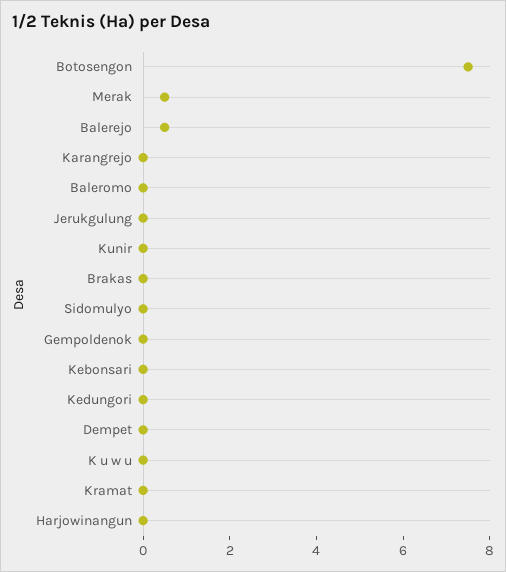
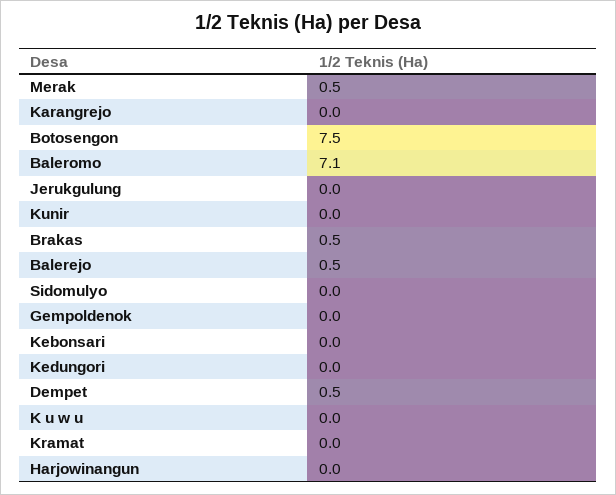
Baleromo: 0 -> 7.1
Brakas: 0 -> 0.5
Dempet: 0 -> 0.5

